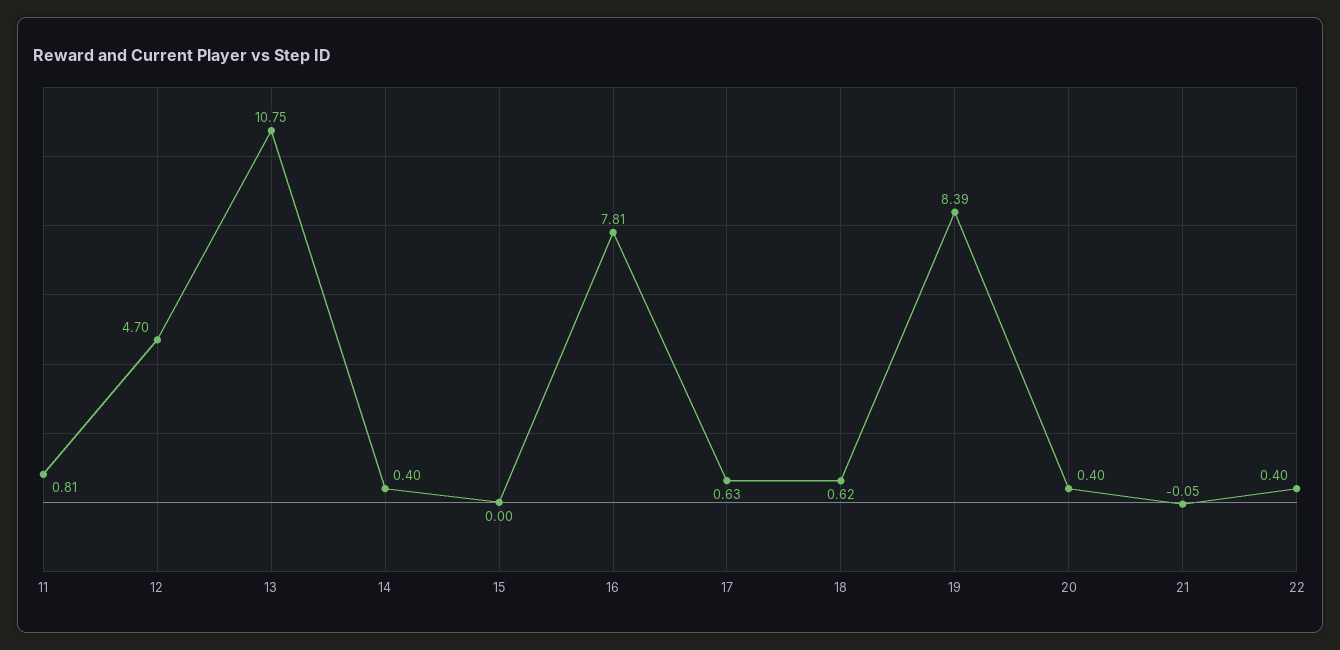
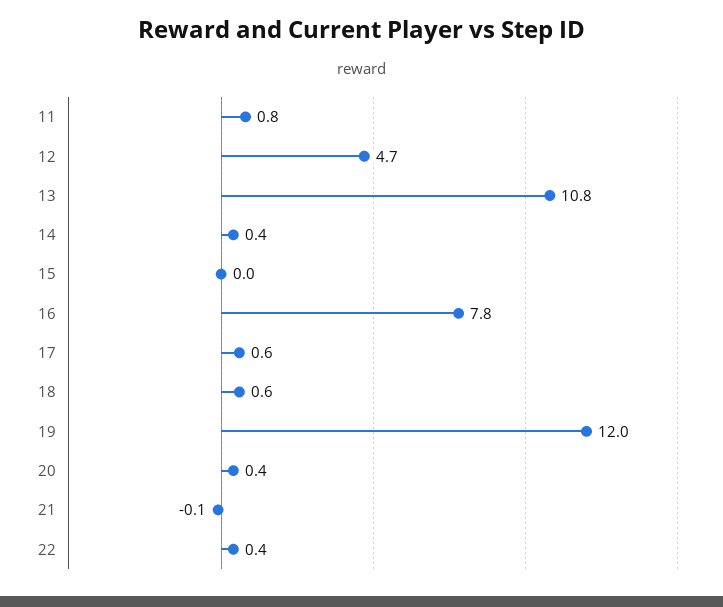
19: 8.39 -> 12

